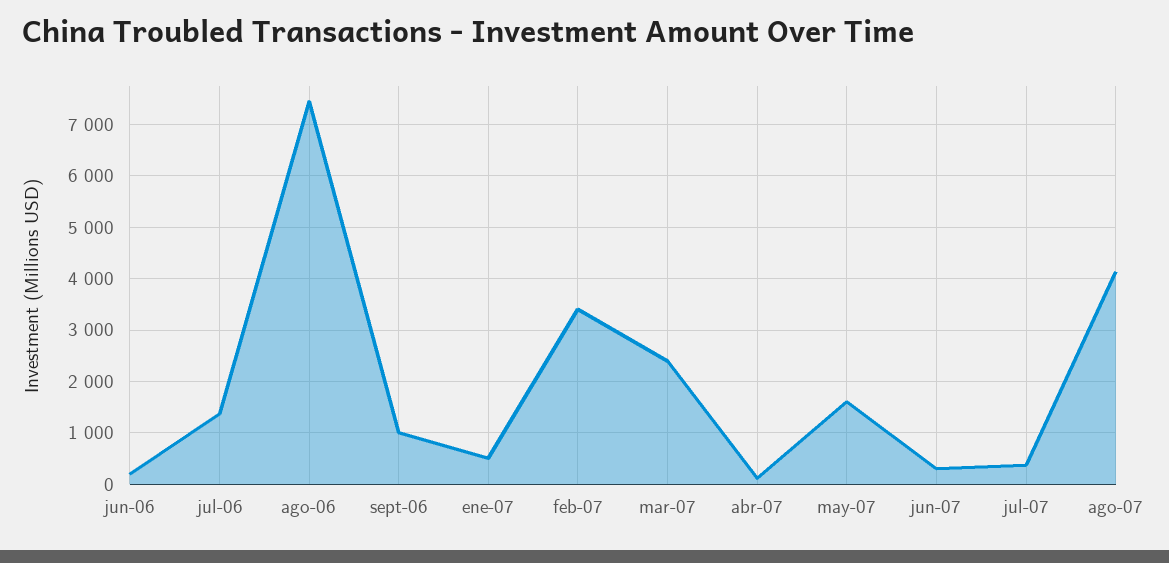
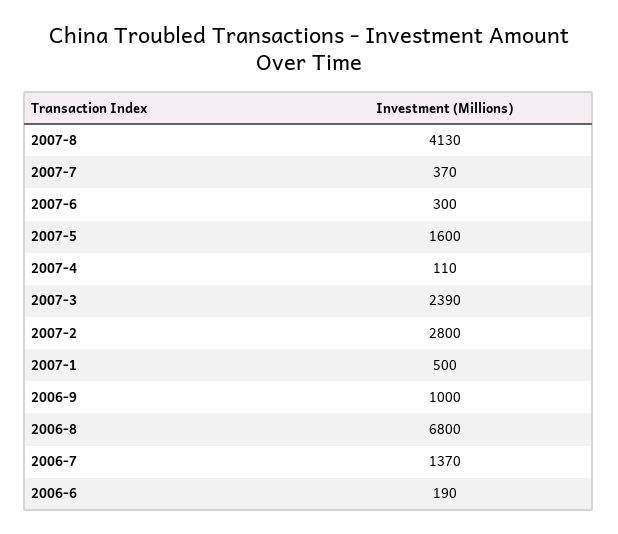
ago-06: 7400 -> 6800
feb-07: 3400 -> 2800

